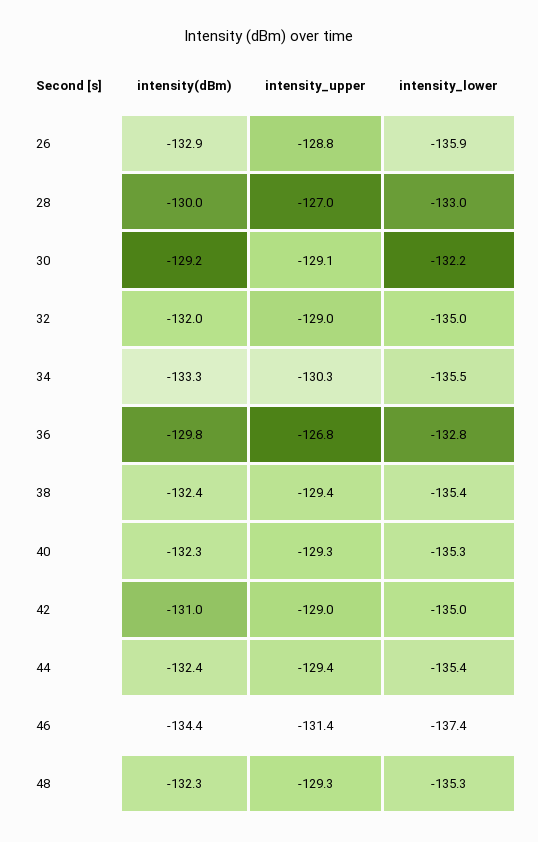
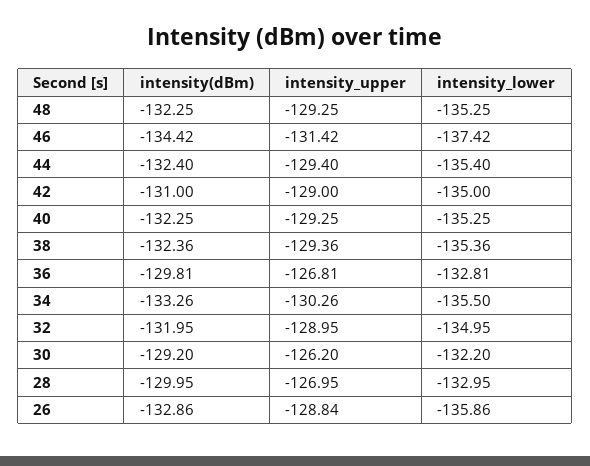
intensity_upper, 30: -129.1 -> -126.2

